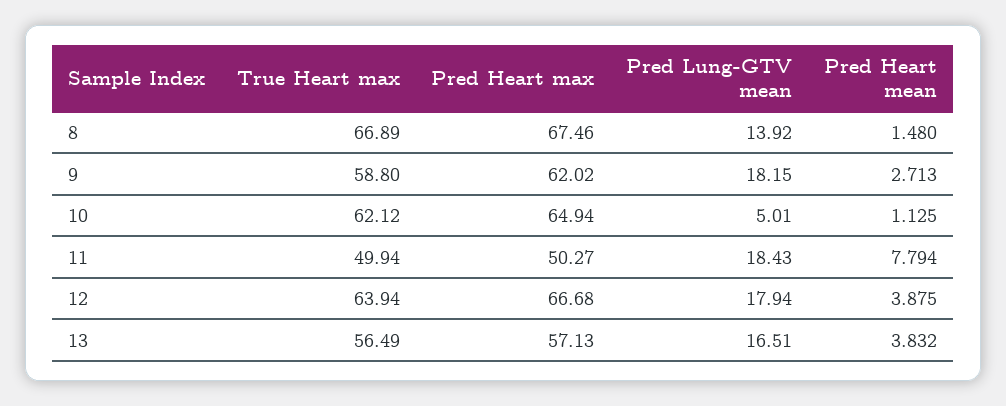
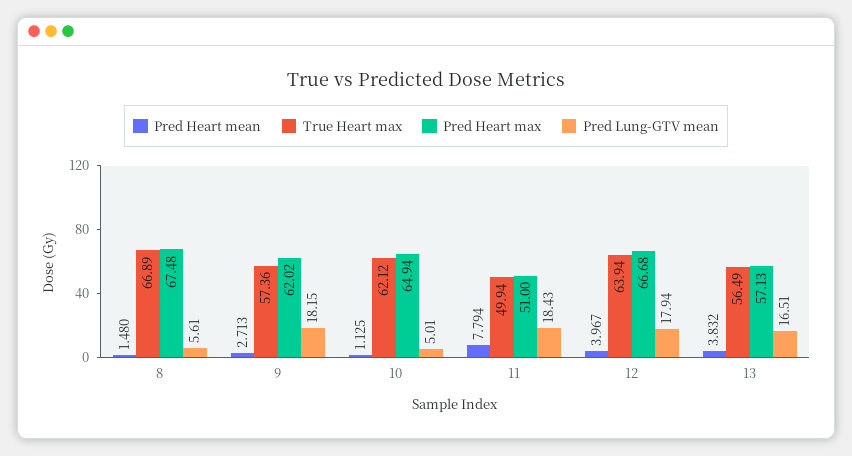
Pred Heart max, 8: 67.46 -> 67.48
Pred Lung-GTV mean, 8: 13.92 -> 5.61
True Heart max, 9: 58.8 -> 57.36
Pred Heart max, 11: 50.27 -> 51
Pred Heart mean, 12: 3.875 -> 3.967

